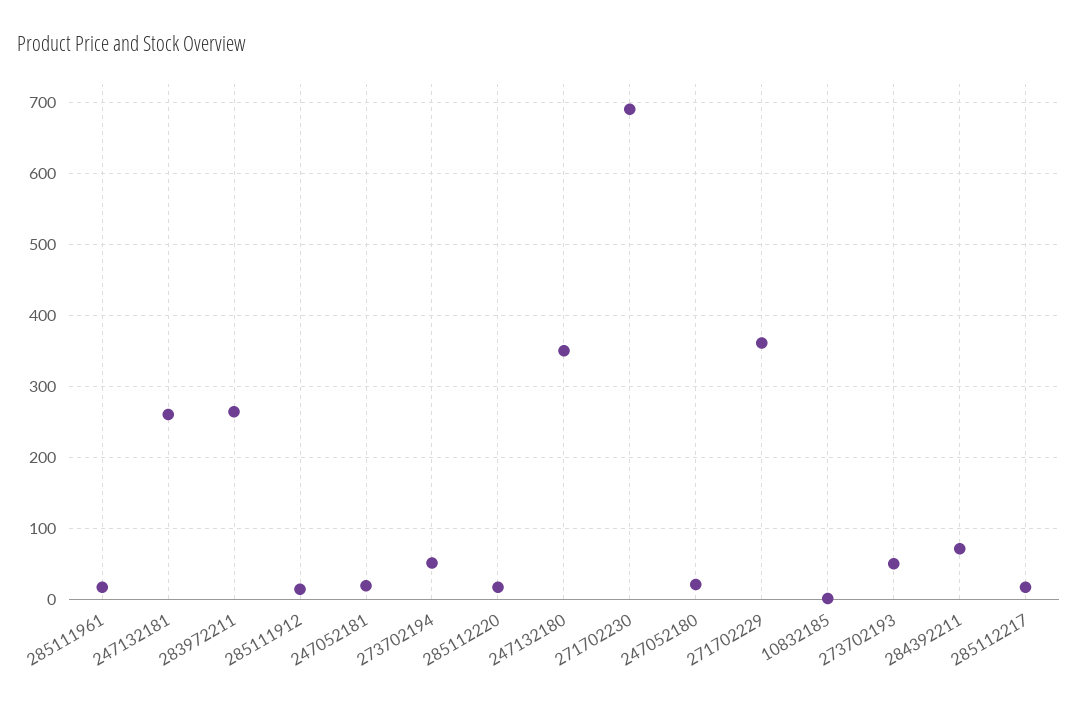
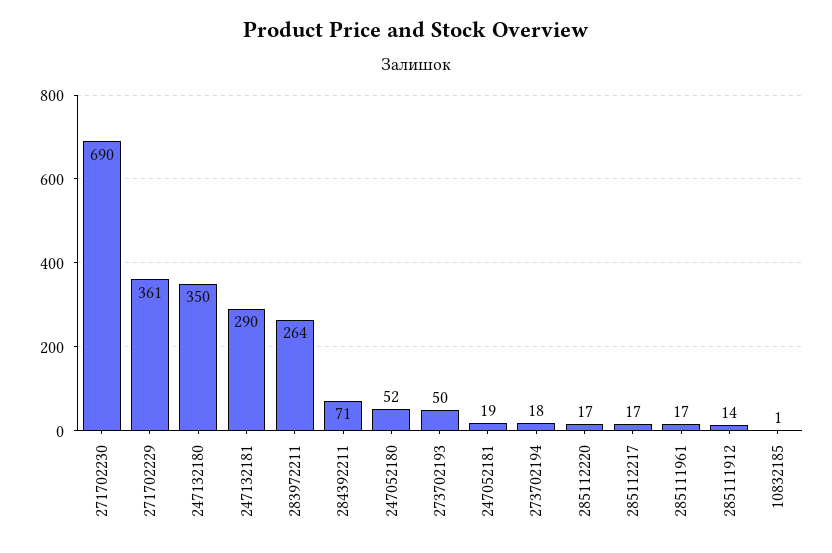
247132181: 260 -> 290
273702194: 50 -> 18
247052180: 20 -> 52

